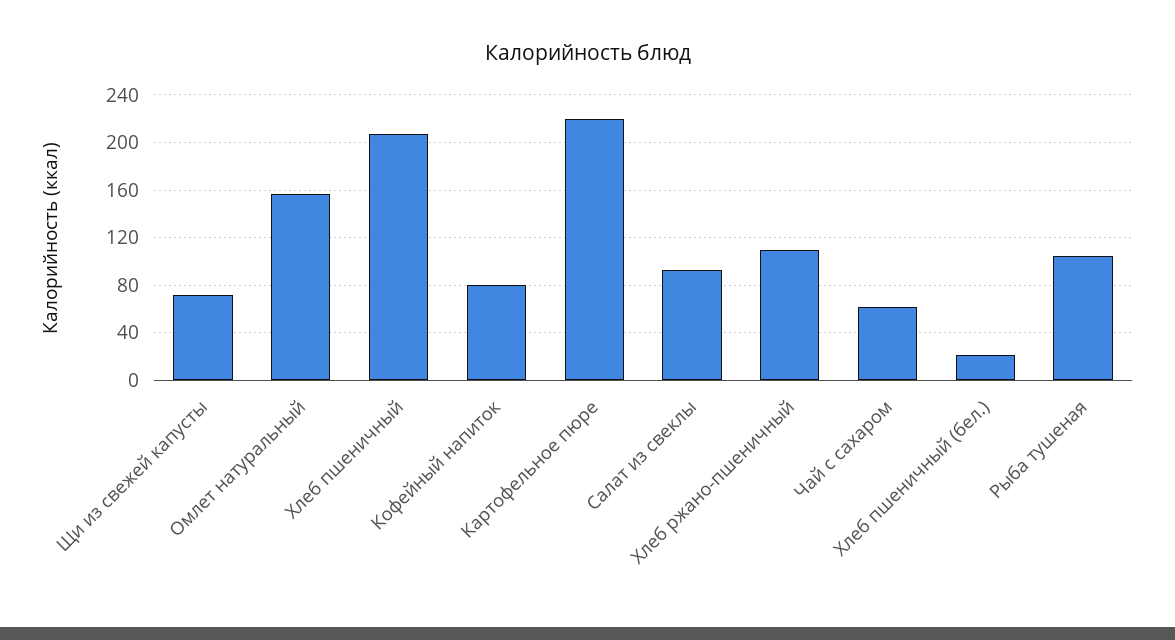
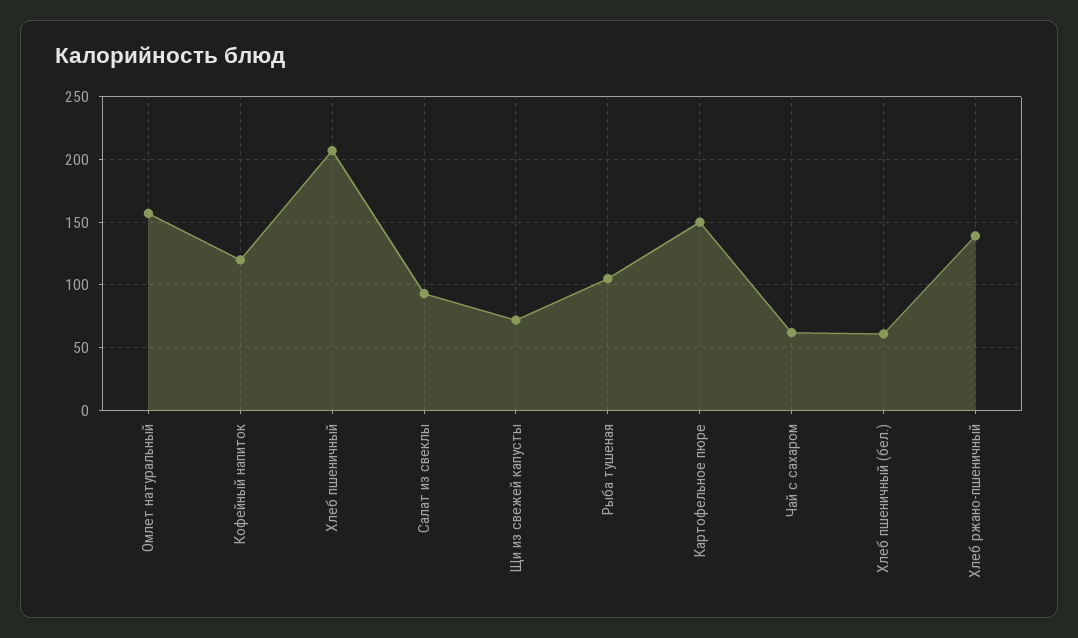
Кофейный напиток: 80 -> 120
Картофельное пюре: 220 -> 150
Хлеб ржано-пшеничный: 110 -> 140
Хлеб пшеничный (бел.): 20 -> 60

